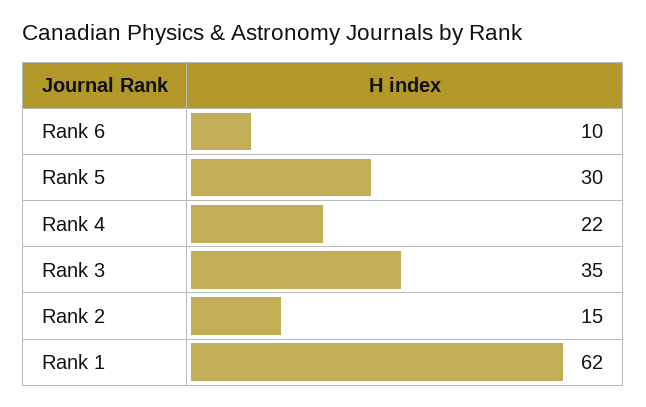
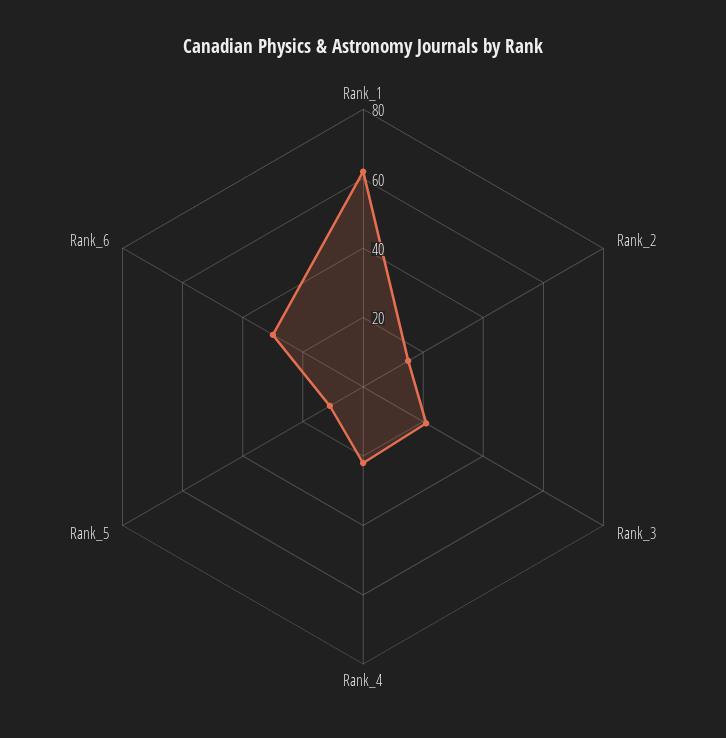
Rank 6: 10 -> 30
Rank 5: 30 -> 10
Rank 3: 35 -> 20

